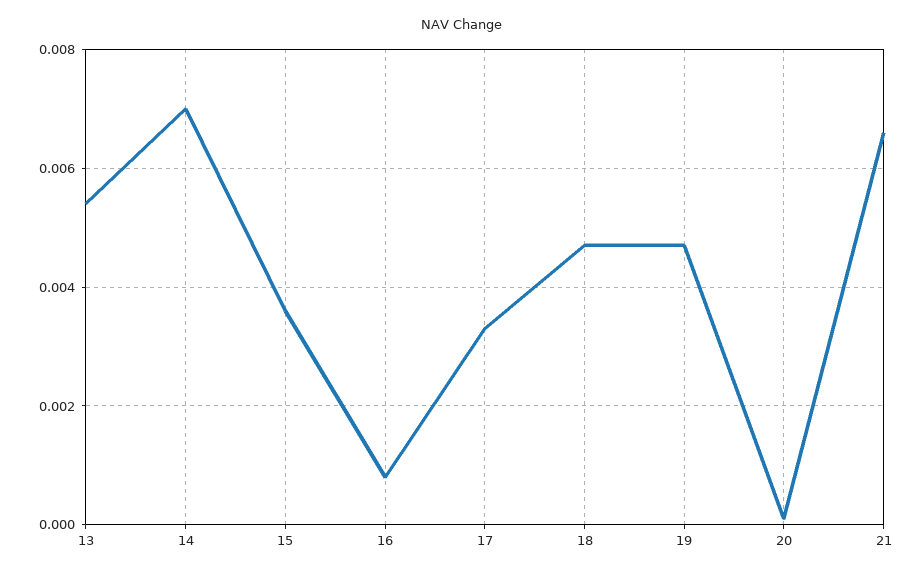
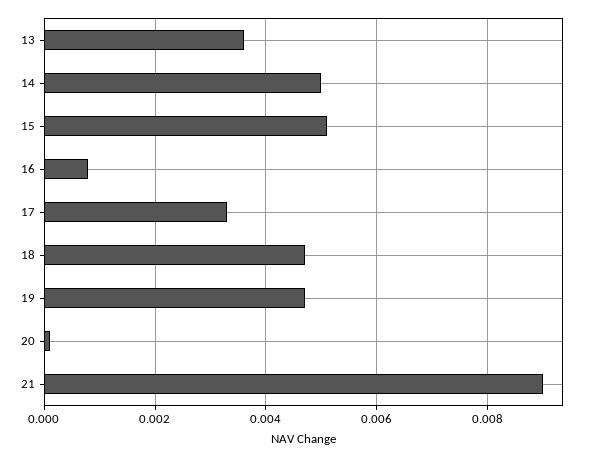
13: 0.0055 -> 0.0035
14: 0.007 -> 0.005
15: 0.0035 -> 0.005
21: 0.0065 -> 0.009

